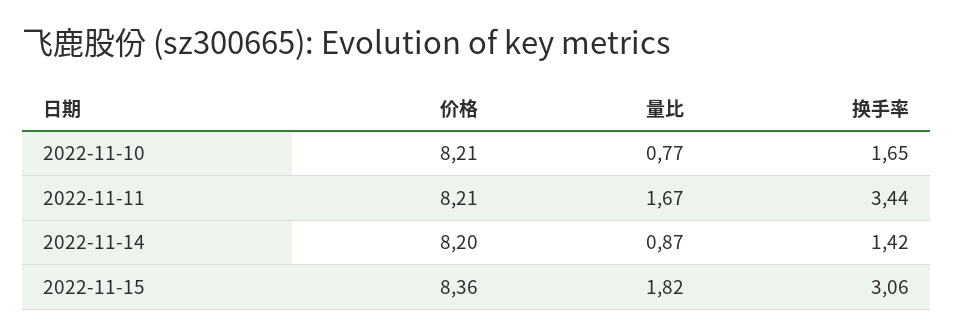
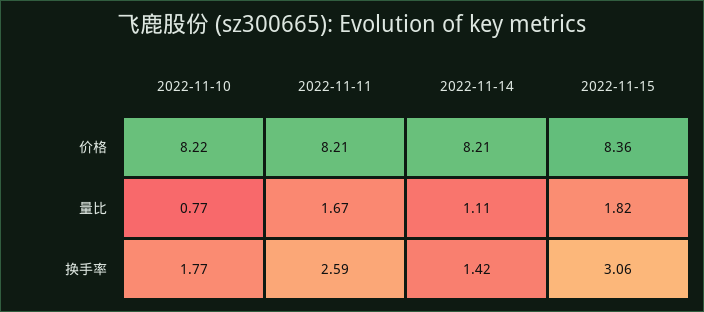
价格, 2022-11-10: 8.21 -> 8.22
换手率, 2022-11-10: 1.65 -> 1.77
换手率, 2022-11-11: 3.44 -> 2.59
价格, 2022-11-14: 8.2 -> 8.21
量比, 2022-11-14: 0.87 -> 1.11

